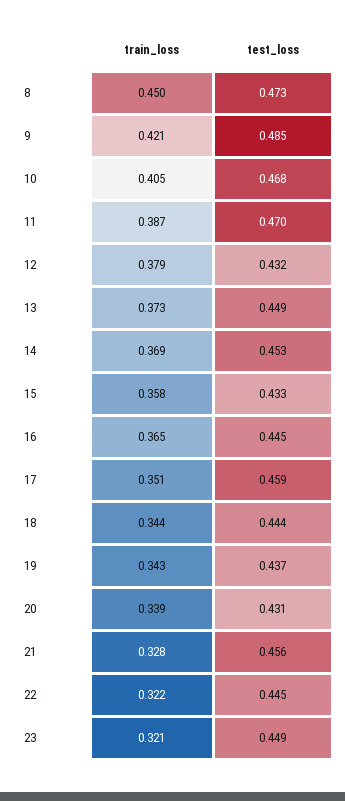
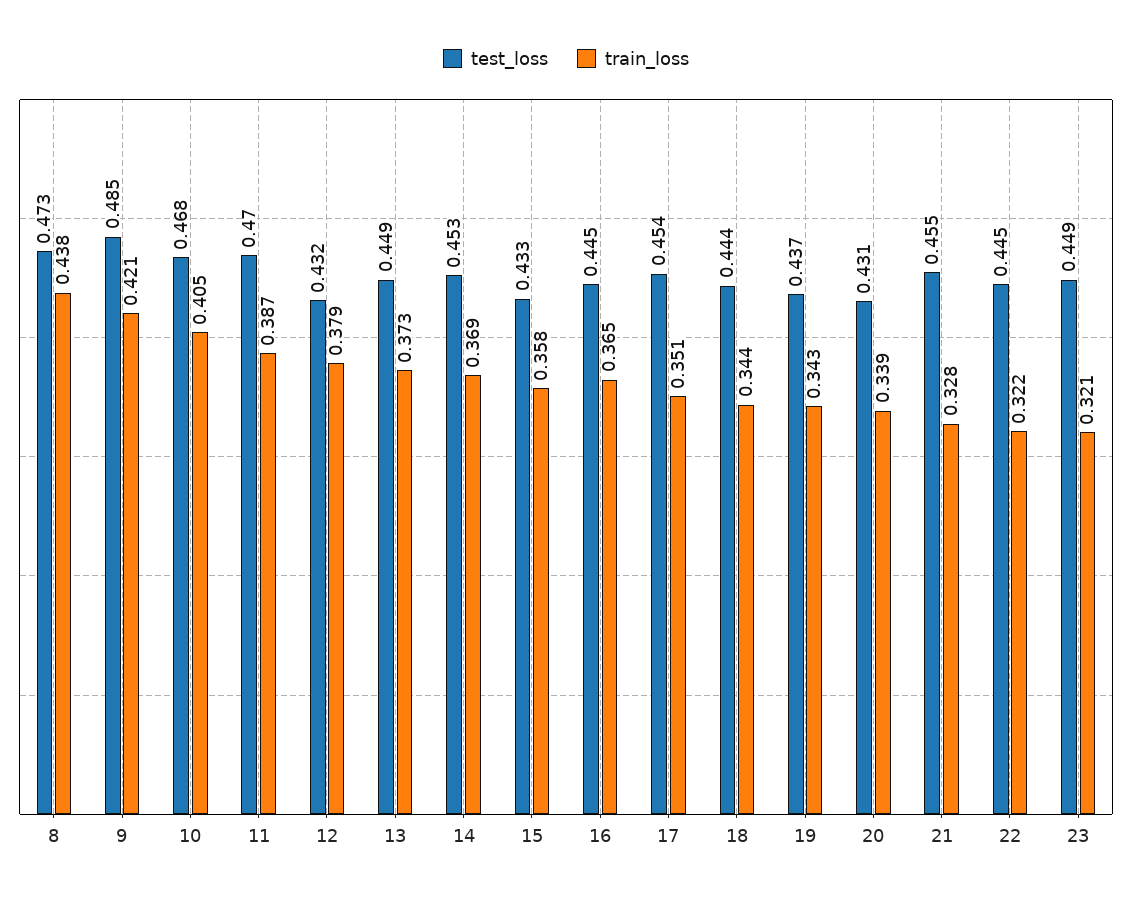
train_loss, 8: 0.45 -> 0.438
test_loss, 17: 0.459 -> 0.454
test_loss, 21: 0.456 -> 0.455

